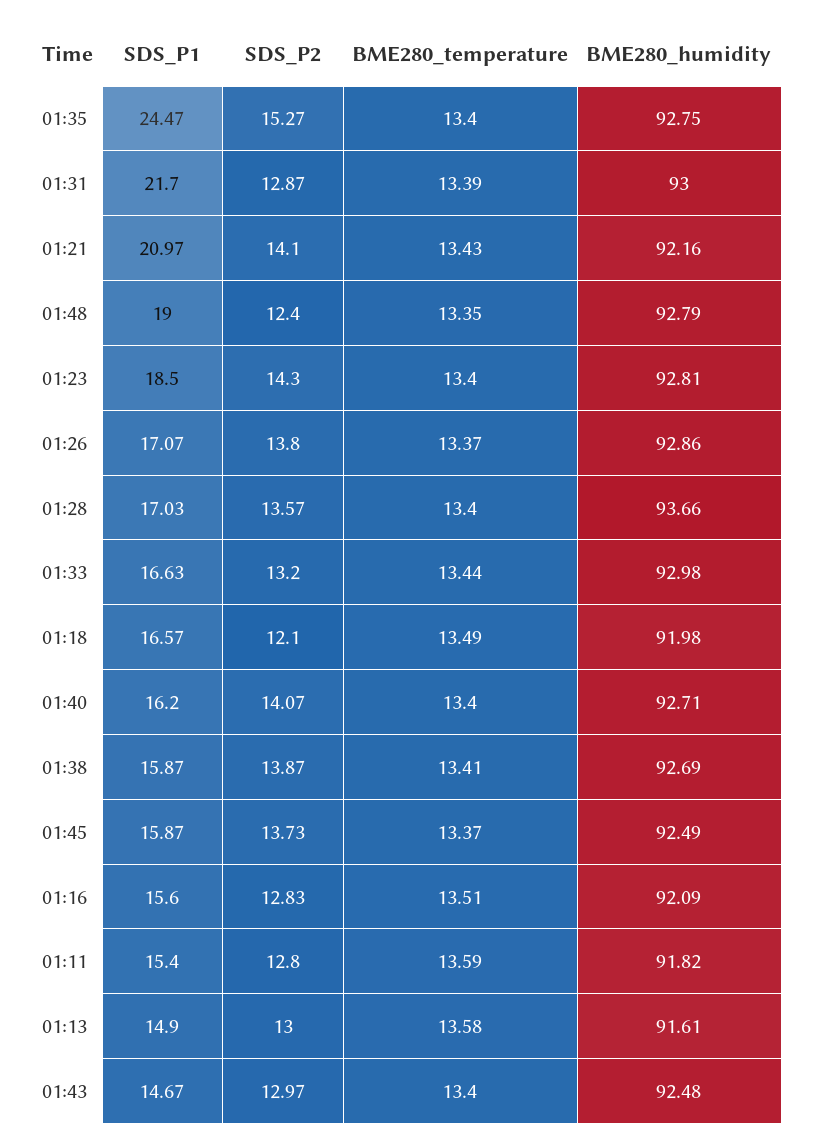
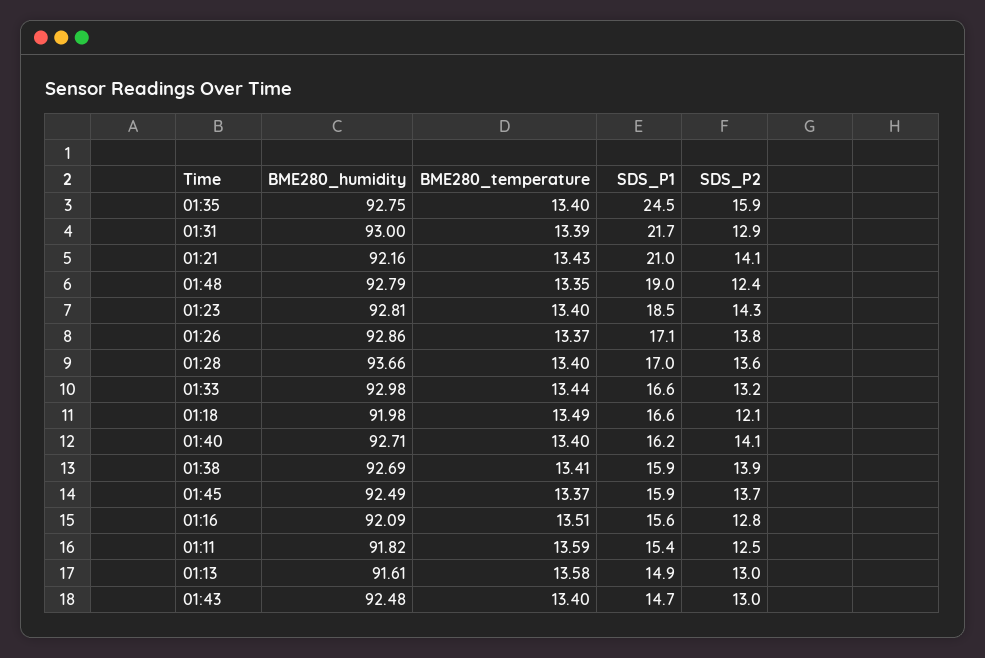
SDS_P2, 01:35: 15.27 -> 15.9
SDS_P2, 01:11: 12.8 -> 12.5

